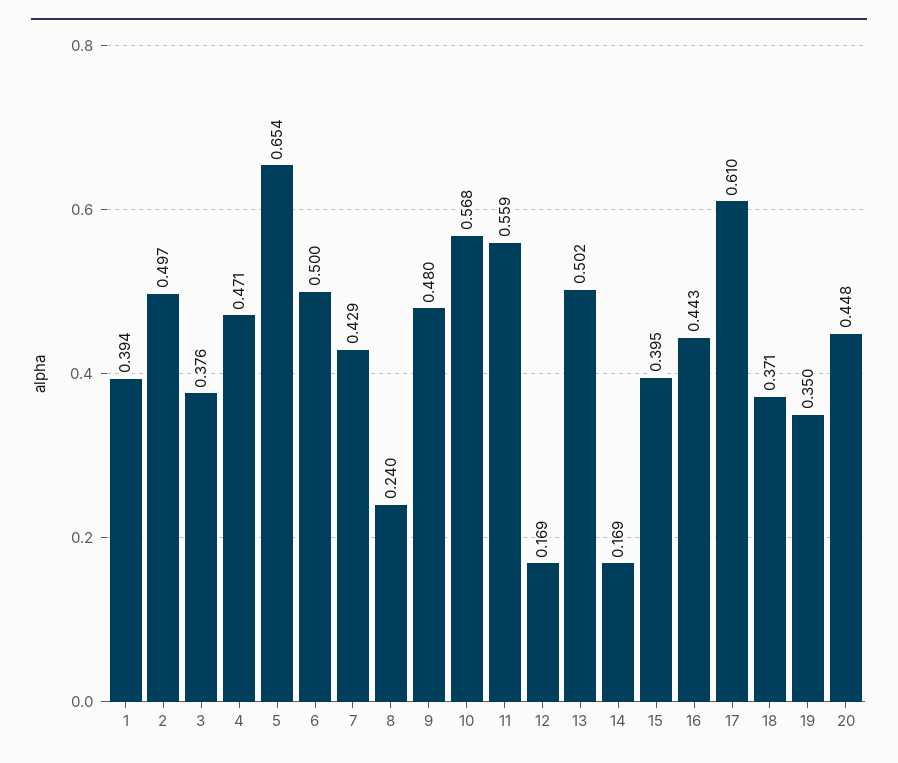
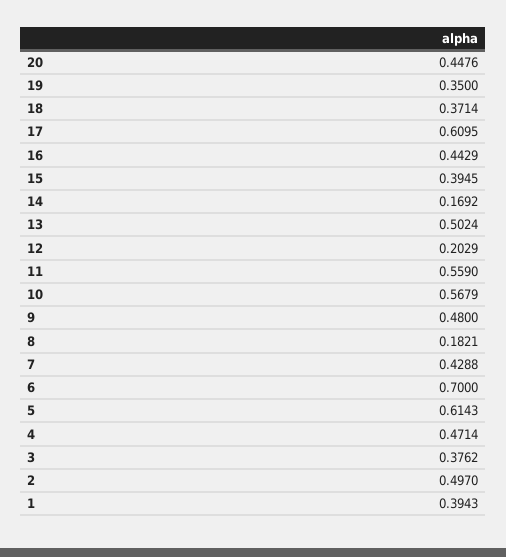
5: 0.654 -> 0.6143
6: 0.5 -> 0.7
8: 0.24 -> 0.1821
12: 0.169 -> 0.2029

